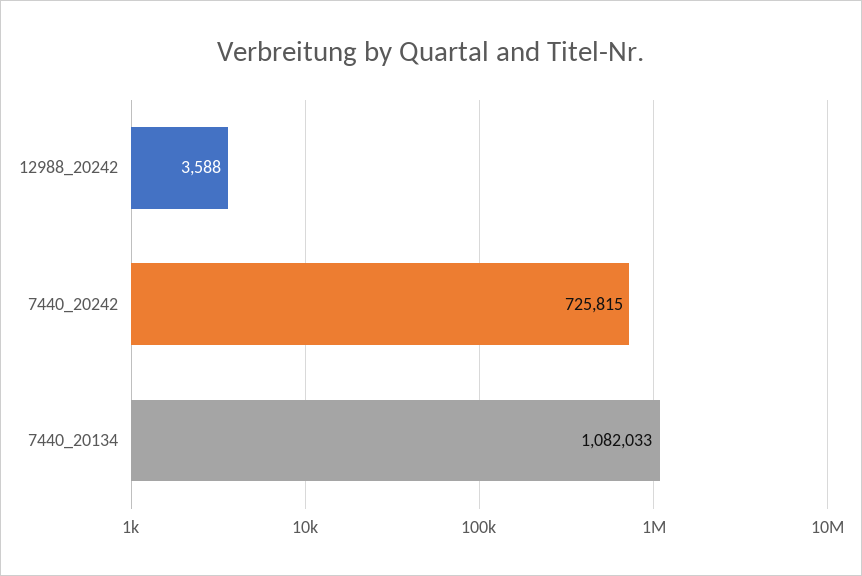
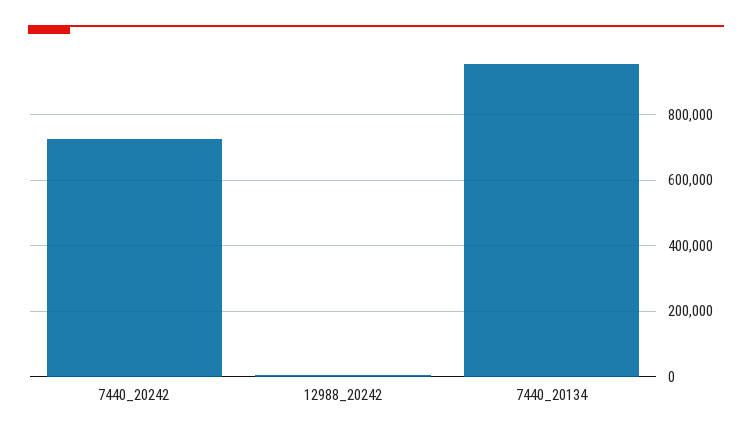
7440_20134: 1082033 -> 960000

